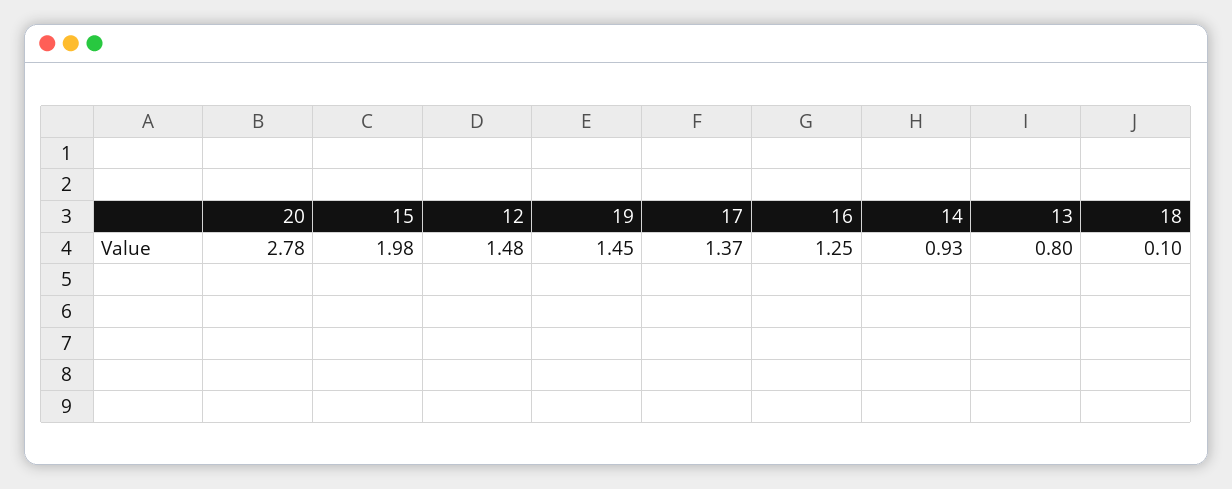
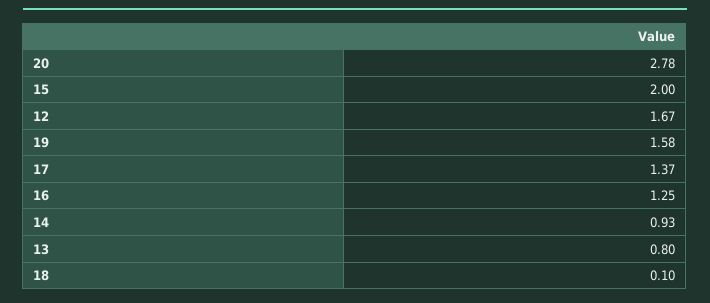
15: 1.98 -> 2
12: 1.48 -> 1.67
19: 1.45 -> 1.58

